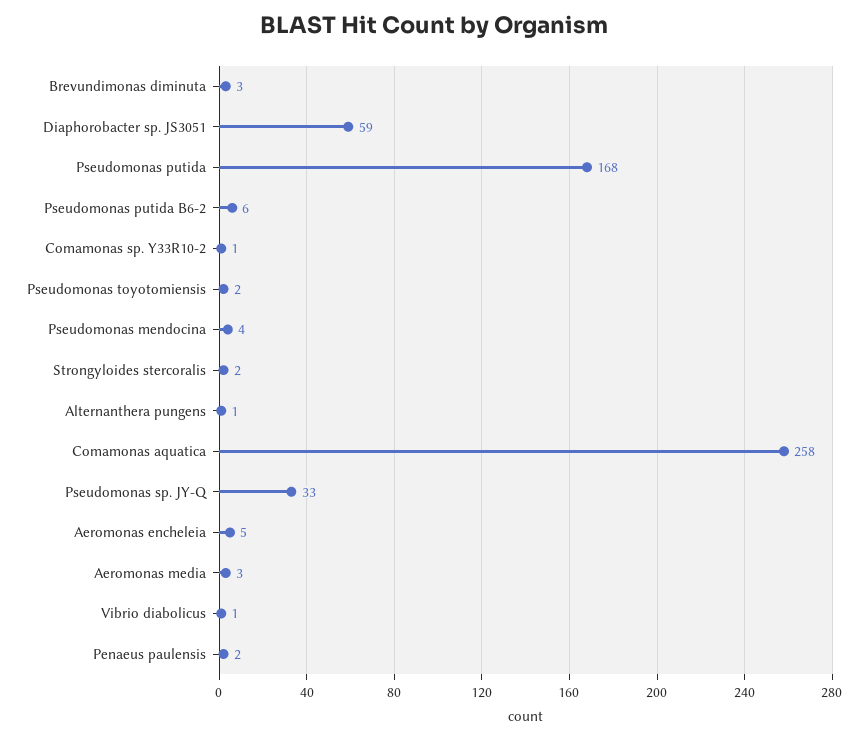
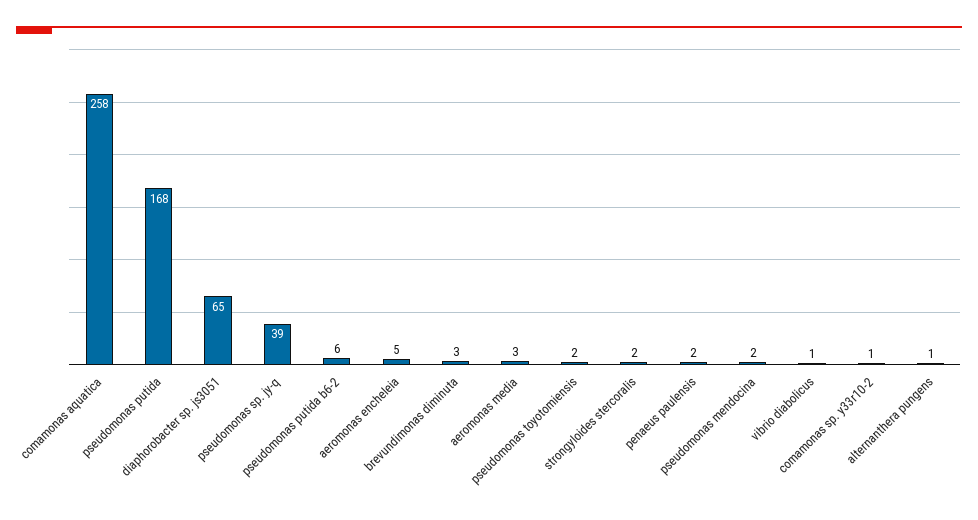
Diaphorobacter sp. JS3051: 59 -> 65
Pseudomonas mendocina: 4 -> 2
Pseudomonas sp. JY-Q: 33 -> 39

